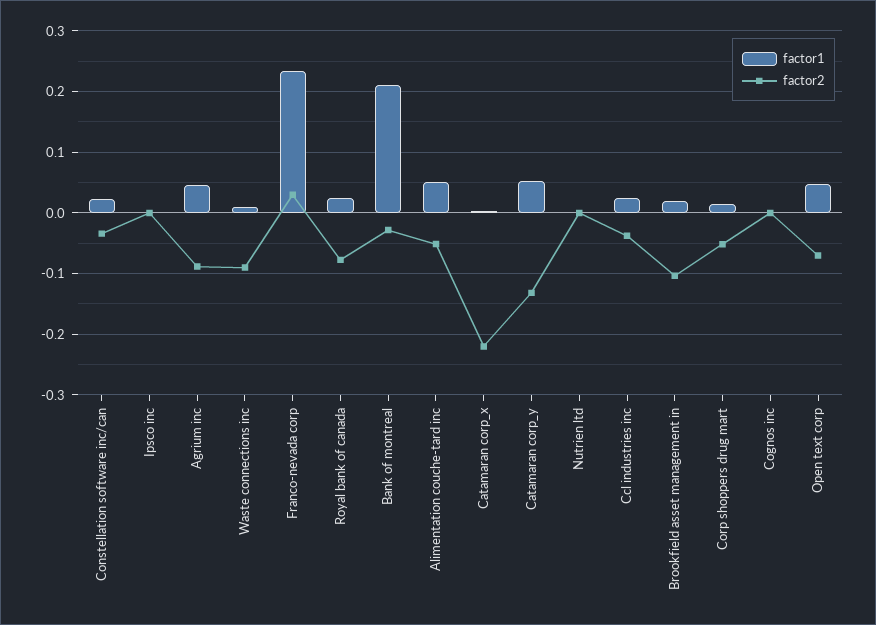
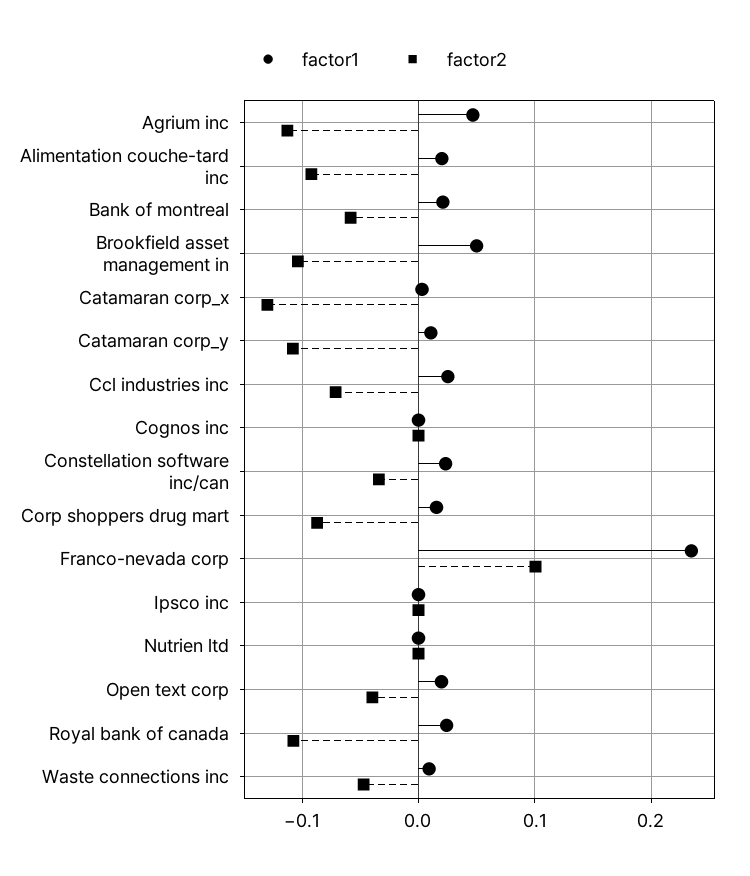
factor2, Agrium inc: -0.09 -> -0.11
factor2, Waste connections inc: -0.09 -> -0.05
factor2, Franco-nevada corp: 0.03 -> 0.1
factor2, Royal bank of canada: -0.08 -> -0.11
factor1, Bank of montreal: 0.21 -> 0.02
factor2, Bank of montreal: -0.03 -> -0.06
factor1, Alimentation couche-tard inc: 0.05 -> 0.02
factor2, Alimentation couche-tard inc: -0.05 -> -0.09
factor2, Catamaran corp_x: -0.22 -> -0.13
factor1, Catamaran corp_y: 0.05 -> 0.01
factor2, Catamaran corp_y: -0.13 -> -0.11
factor2, Ccl industries inc: -0.04 -> -0.07
factor1, Brookfield asset management in: 0.02 -> 0.05
factor2, Corp shoppers drug mart: -0.05 -> -0.09
factor1, Open text corp: 0.05 -> 0.02
factor2, Open text corp: -0.07 -> -0.04

